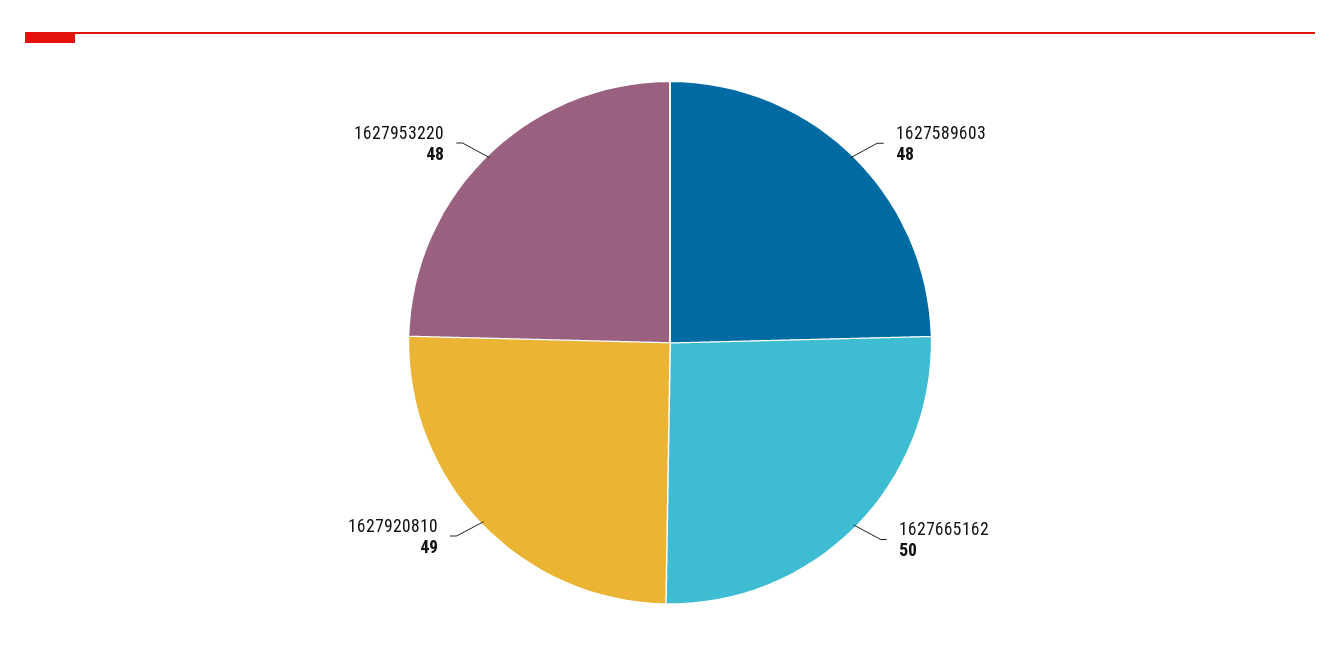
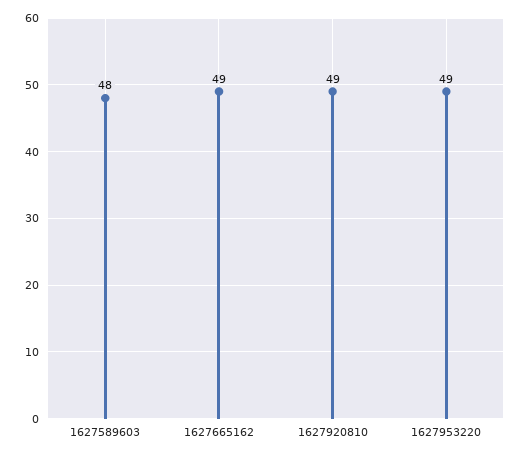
1627665162: 50 -> 49
1627953220: 48 -> 49

